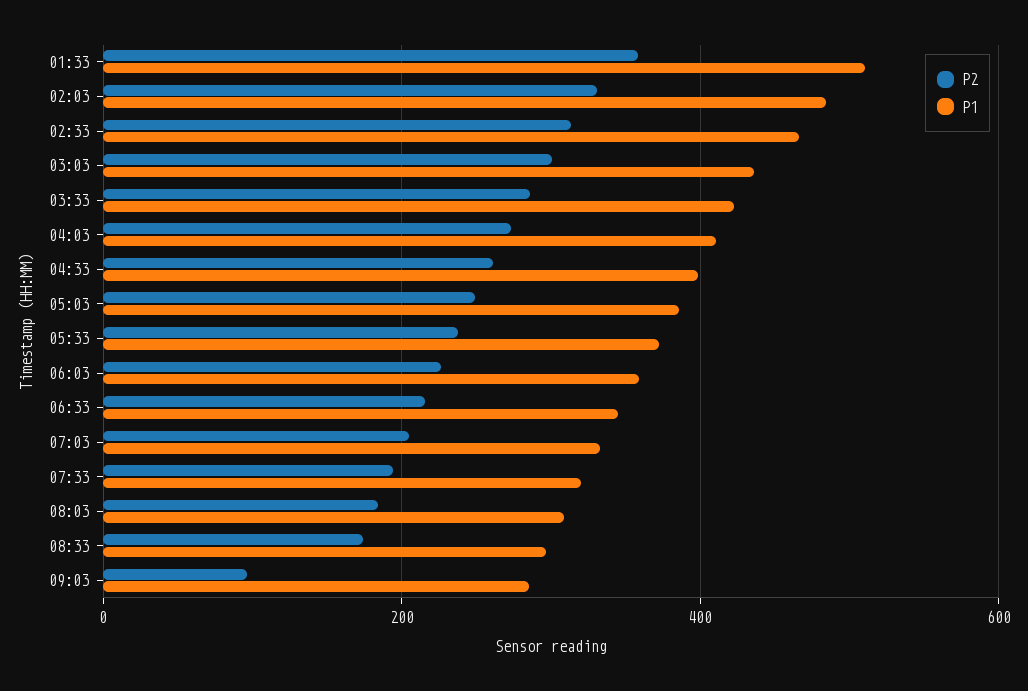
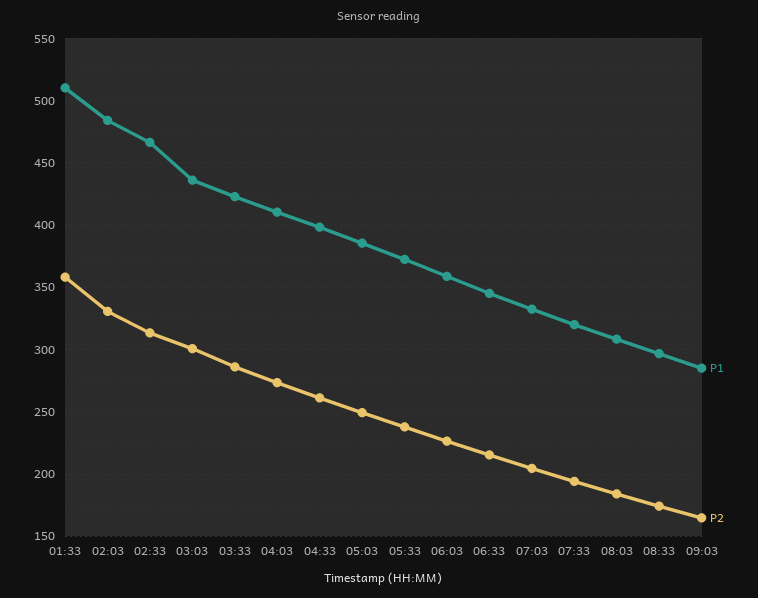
P2, 09:03: 100 -> 165

